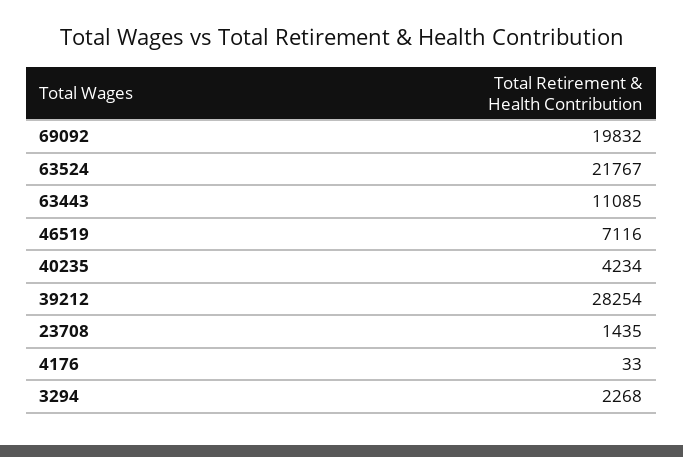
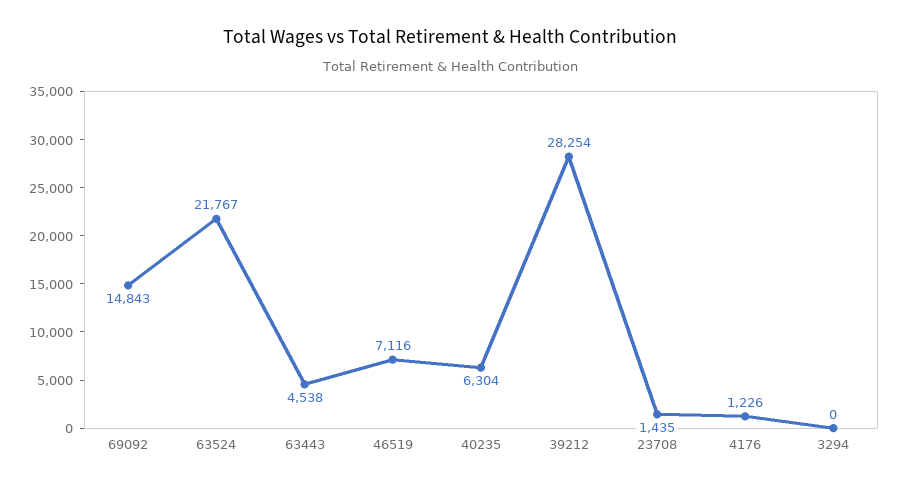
69092: 19832 -> 14843
63443: 11085 -> 4538
40235: 4234 -> 6304
4176: 33 -> 1226
3294: 2268 -> 0

